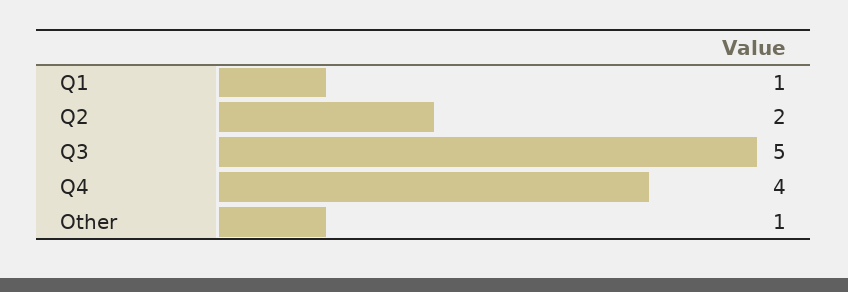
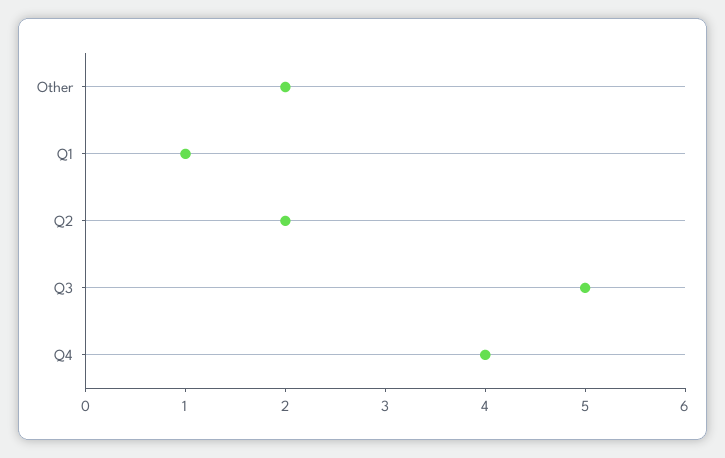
Other: 1 -> 2

